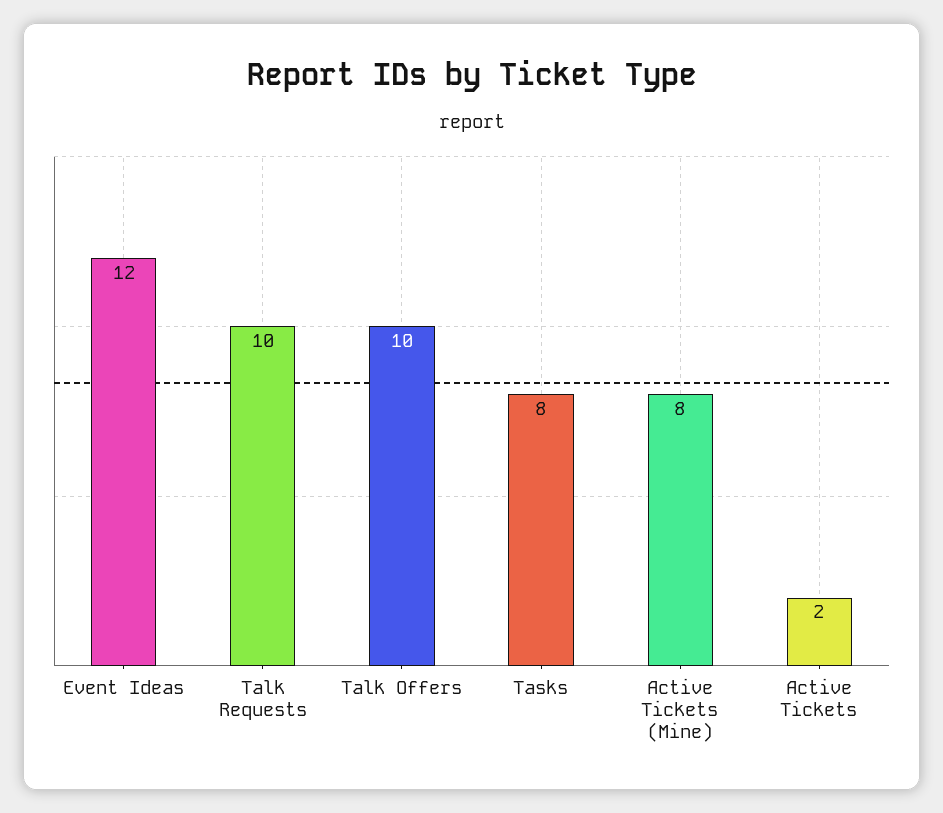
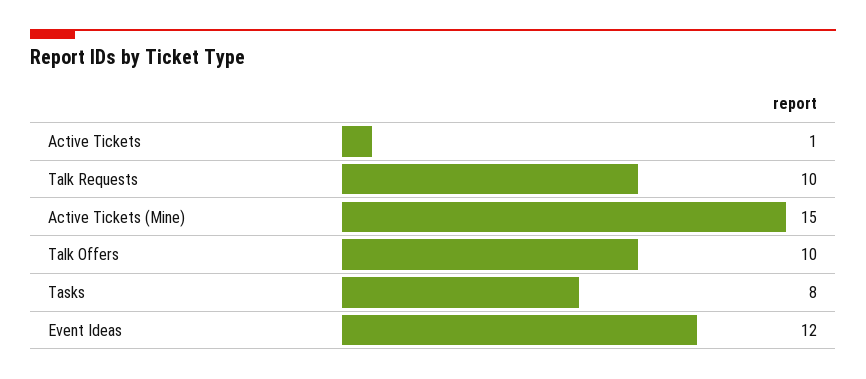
Active Tickets (Mine): 8 -> 15
Active Tickets: 2 -> 1

